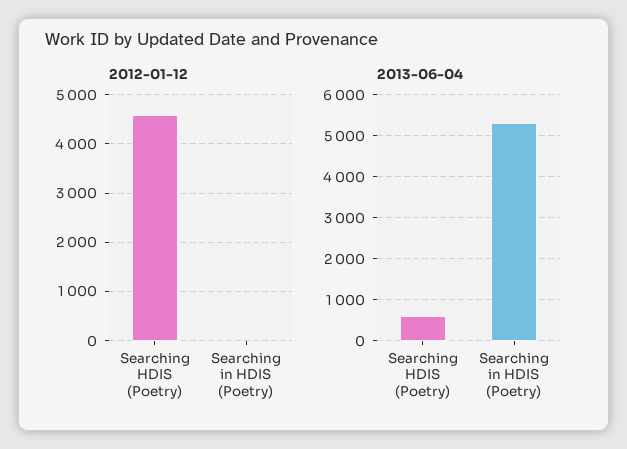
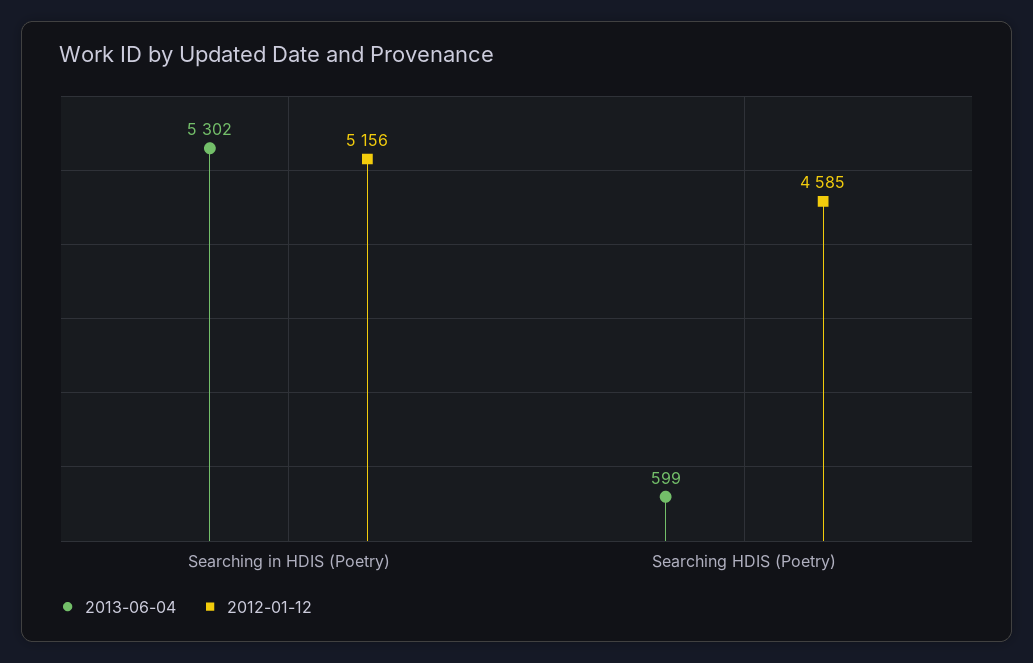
2012-01-12, Searching in HDIS (Poetry): 0 -> 5156

